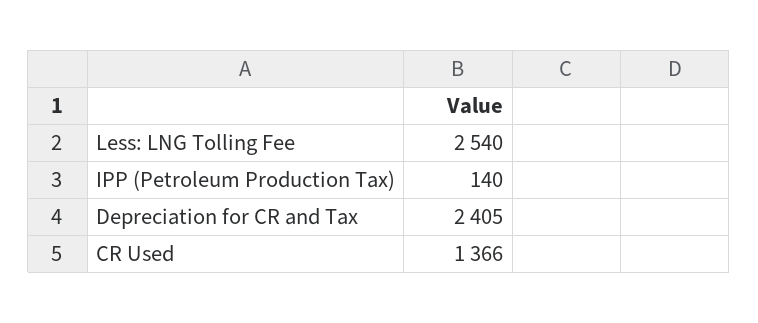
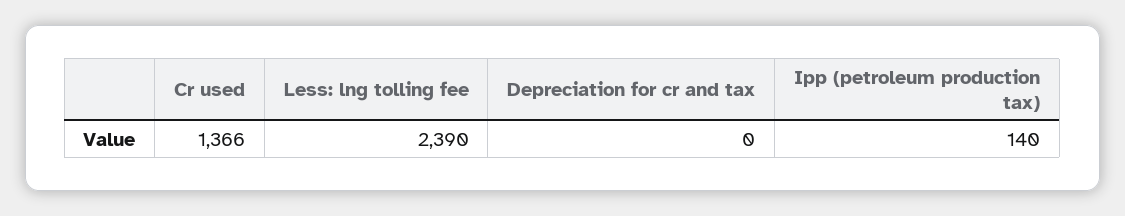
Less: LNG Tolling Fee: 2540 -> 2390
Depreciation for CR and Tax: 2405 -> 0

